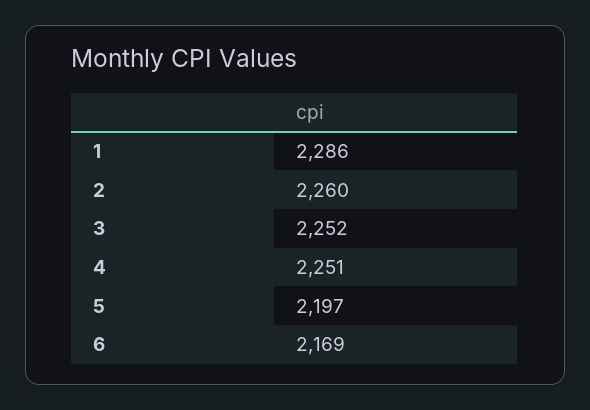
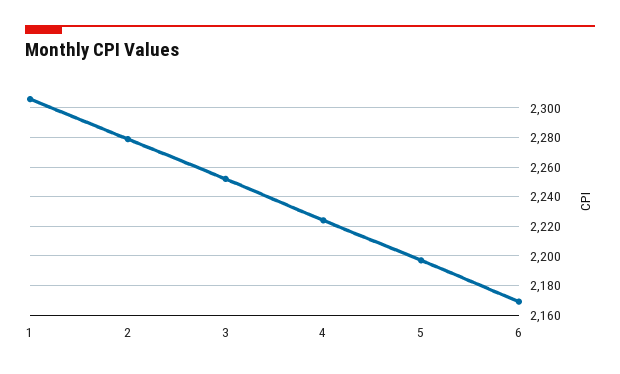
1: 2286 -> 2305
2: 2260 -> 2280
4: 2251 -> 2225

